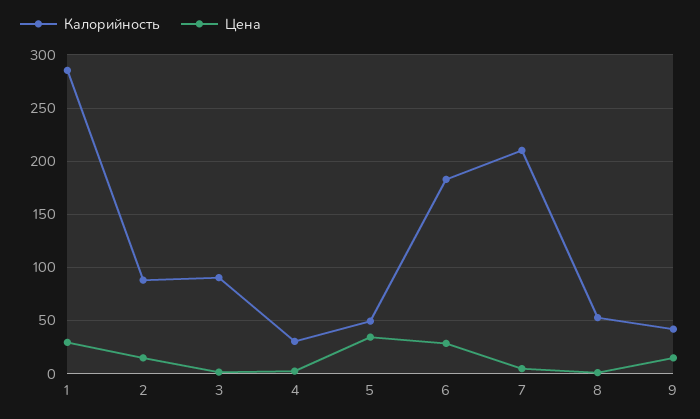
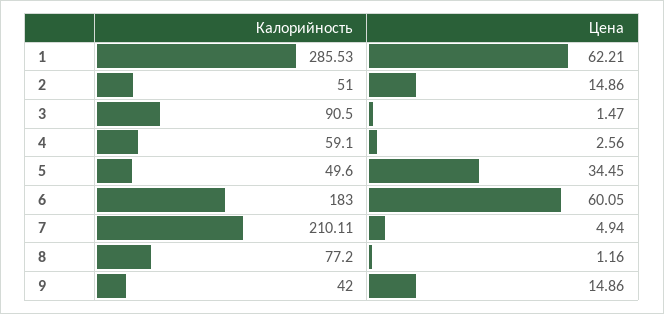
Цена, 1: 30 -> 62.21
Калорийность, 2: 90 -> 51
Калорийность, 4: 30 -> 59.1
Цена, 6: 30 -> 60.05
Калорийность, 8: 50 -> 77.2

